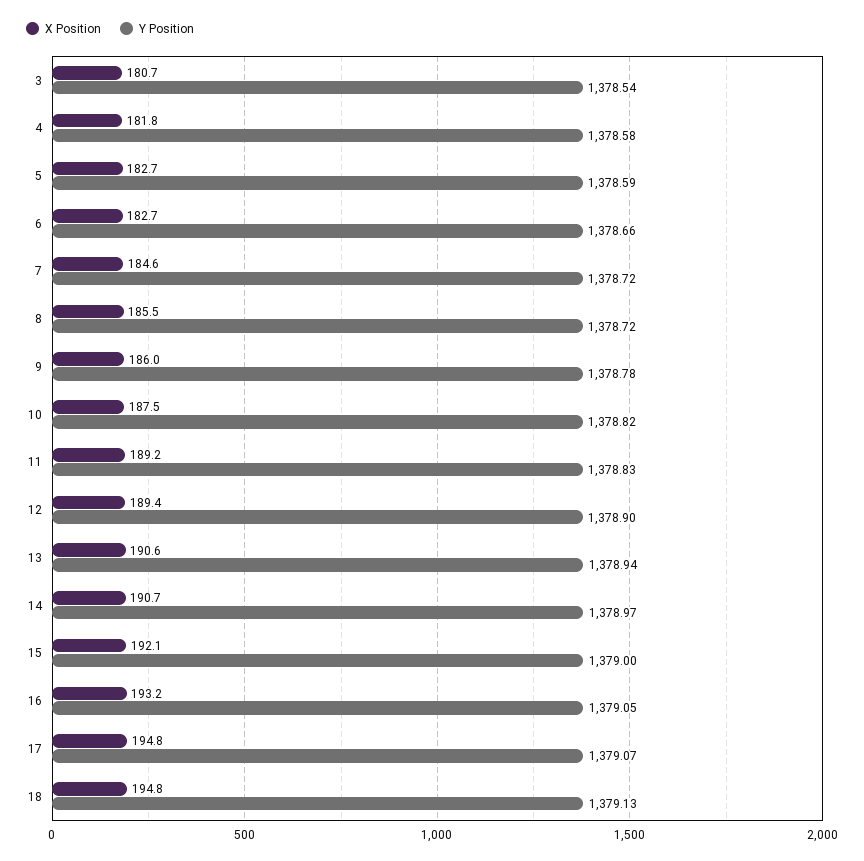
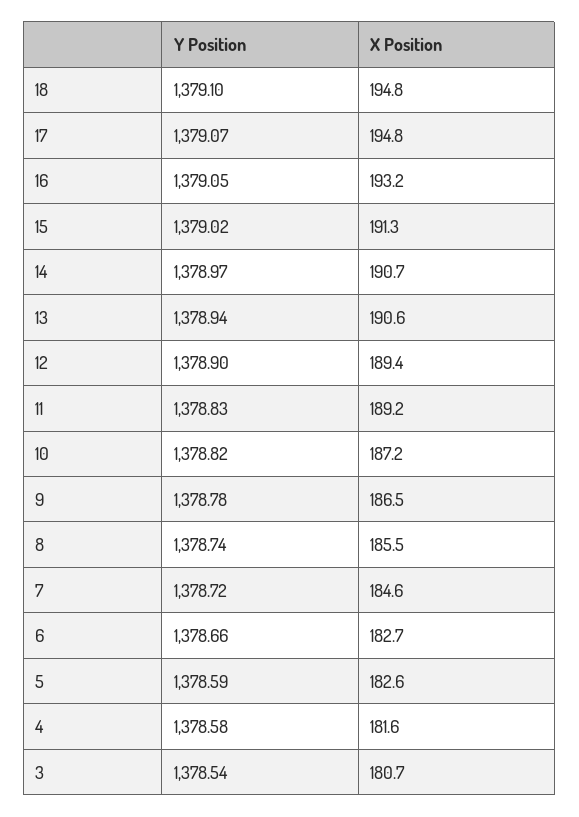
X Position, 4: 181.8 -> 181.6
X Position, 5: 182.7 -> 182.6
Y Position, 8: 1378.72 -> 1378.74
X Position, 9: 186 -> 186.5
X Position, 10: 187.5 -> 187.2
X Position, 15: 192.1 -> 191.3
Y Position, 15: 1379 -> 1379.02
Y Position, 18: 1379.13 -> 1379.1

